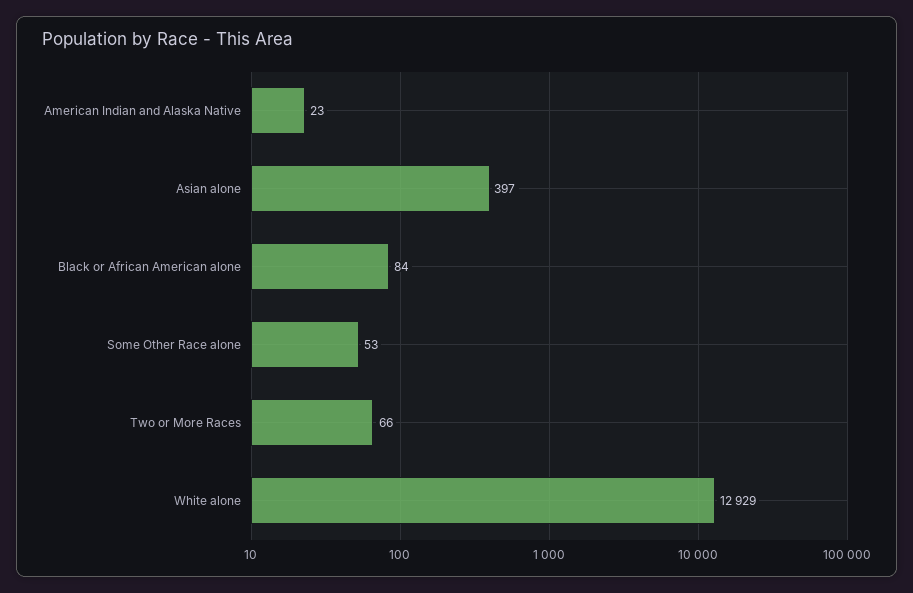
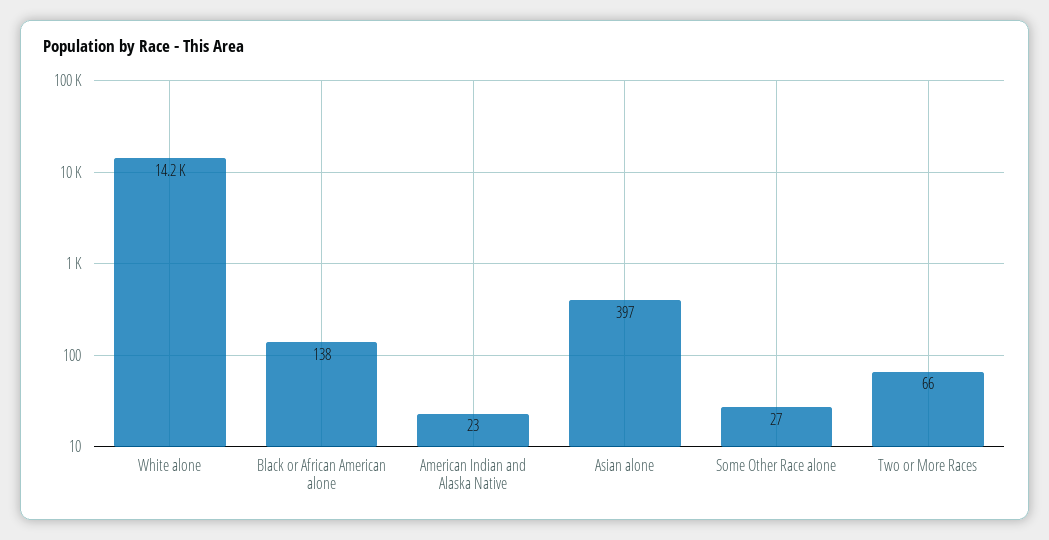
Black or African American alone: 84 -> 138
Some Other Race alone: 53 -> 27
White alone: 12929 -> 14200

